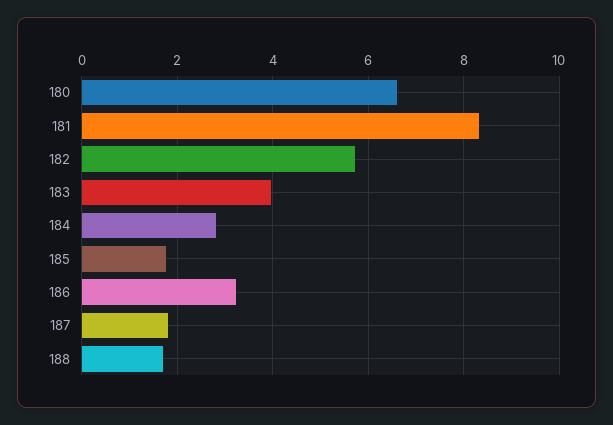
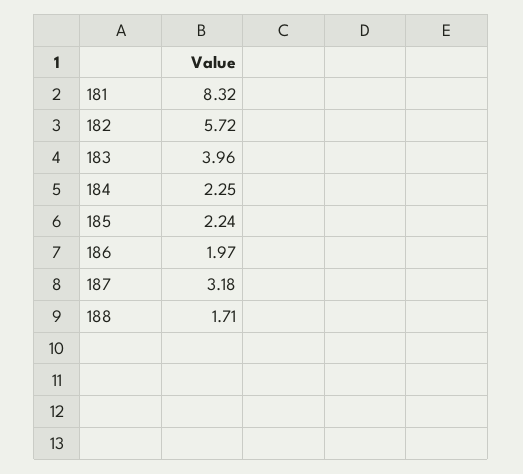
180: 6.6 -> none
184: 2.8 -> 2.25
185: 1.8 -> 2.24
186: 3.2 -> 1.97
187: 1.8 -> 3.18

